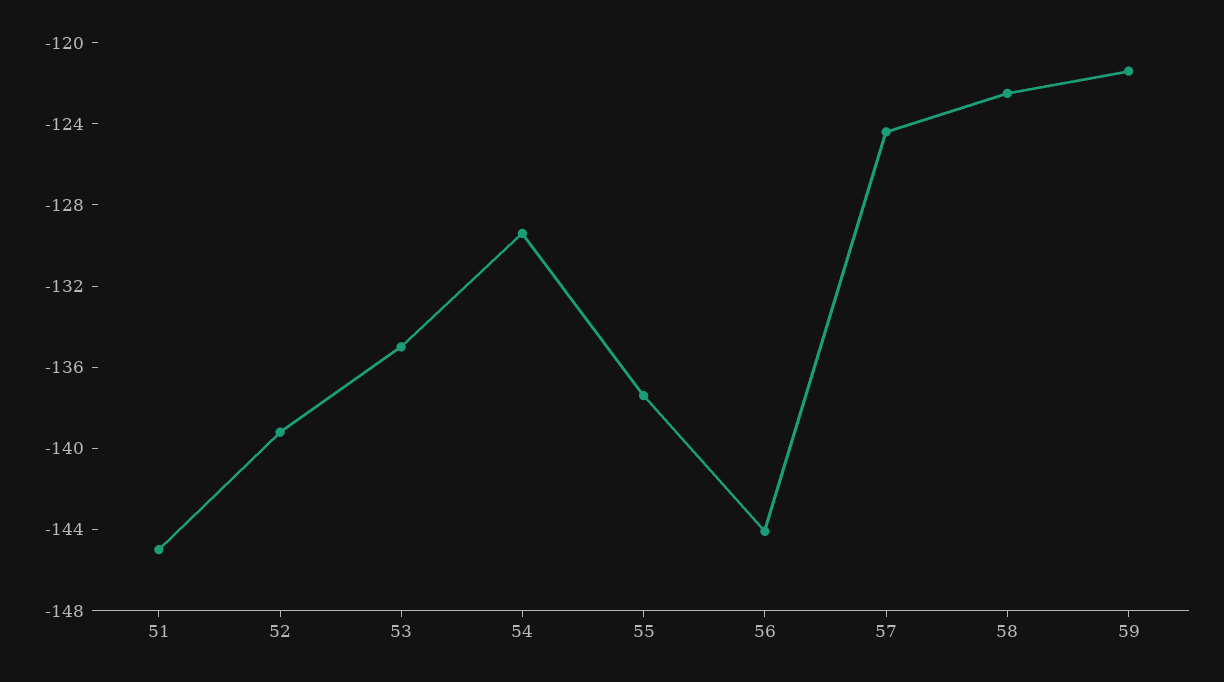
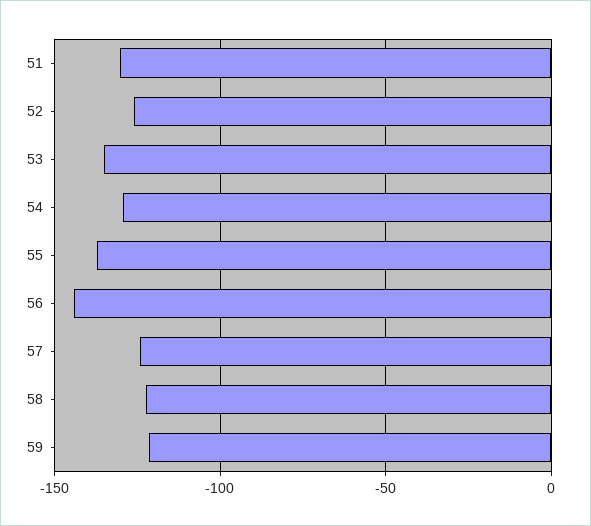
51: -145 -> -130
52: -139 -> -125

